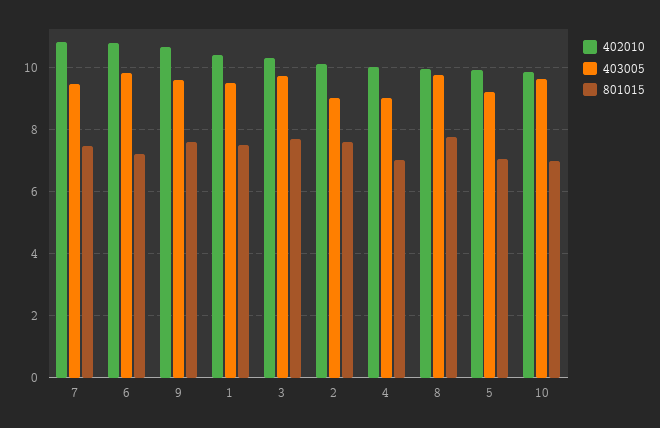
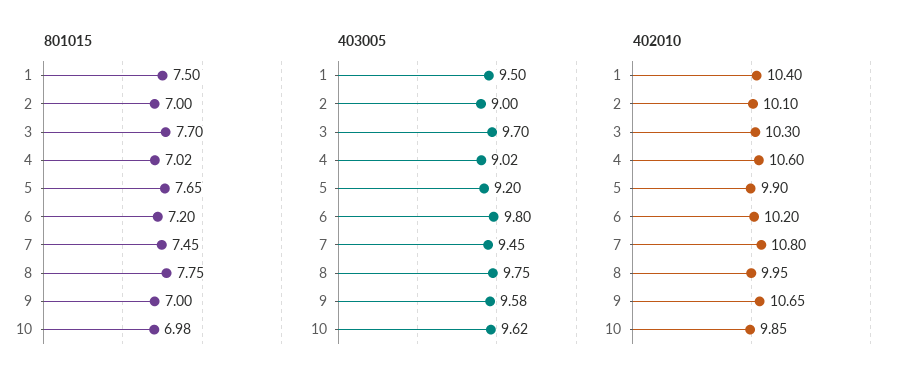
402010, 6: 10.8 -> 10.2
801015, 9: 7.6 -> 7
801015, 2: 7.6 -> 7
402010, 4: 10 -> 10.6
801015, 5: 7 -> 7.65

